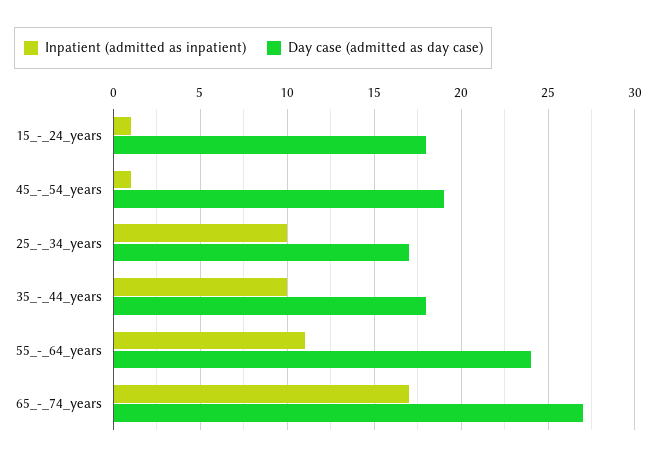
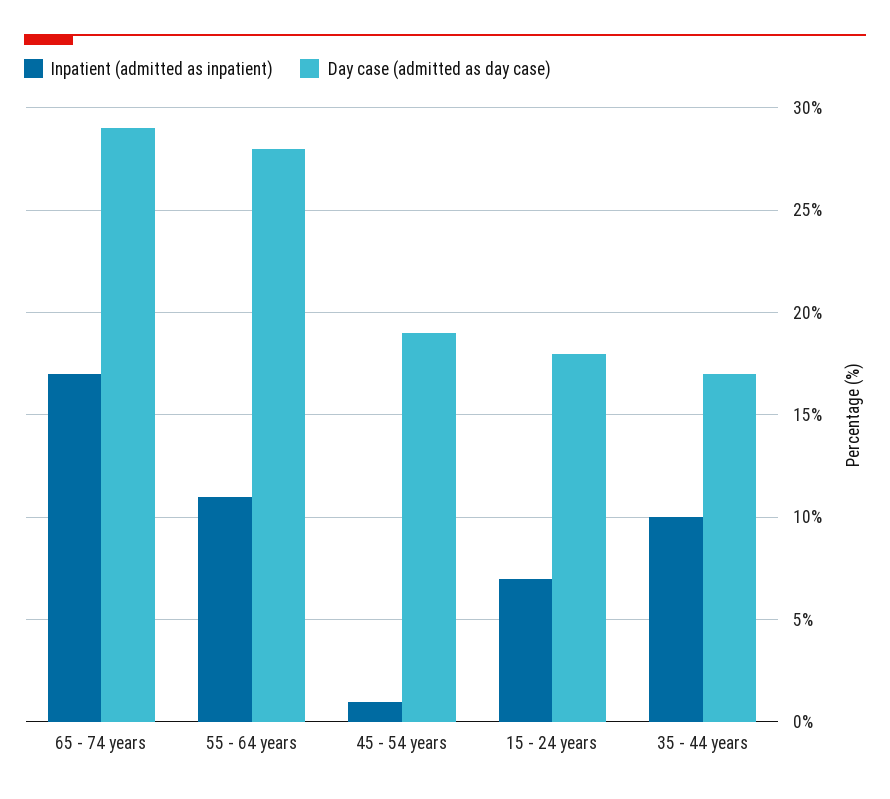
Inpatient (admitted as inpatient), 15_-_24_years: 1 -> 7
Inpatient (admitted as inpatient), 25_-_34_years: 10 -> none
Day case (admitted as day case), 25_-_34_years: 17 -> none
Day case (admitted as day case), 35_-_44_years: 18 -> 17
Day case (admitted as day case), 55_-_64_years: 24 -> 28
Day case (admitted as day case), 65_-_74_years: 27 -> 29

